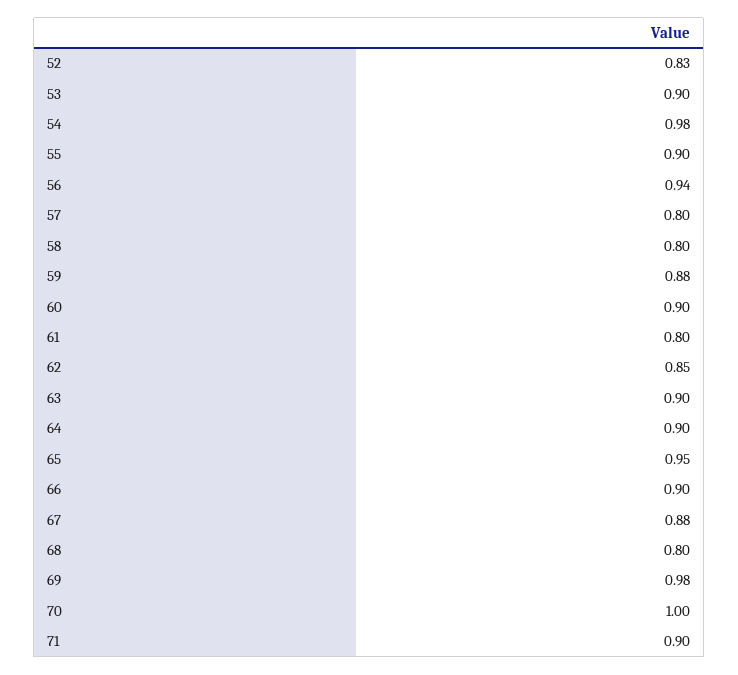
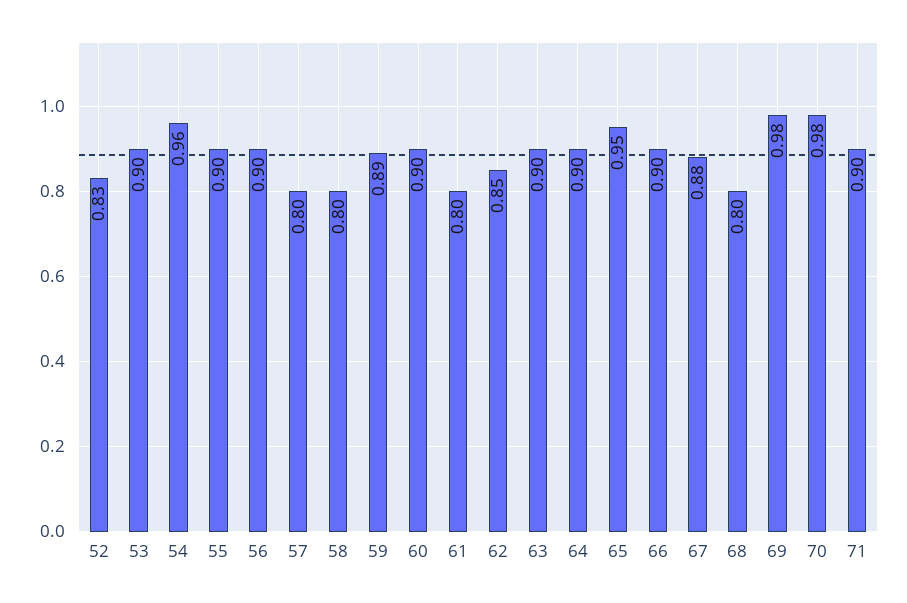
54: 0.98 -> 0.96
56: 0.94 -> 0.9
59: 0.88 -> 0.89
70: 1 -> 0.98

